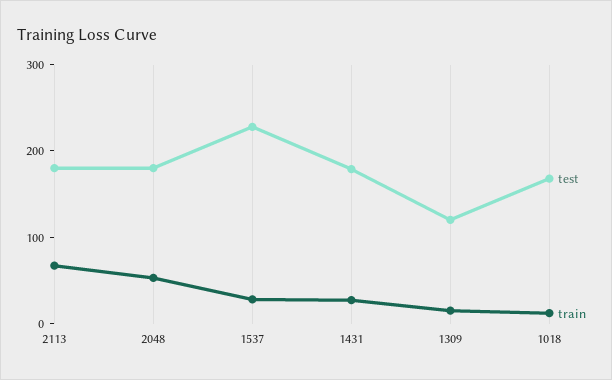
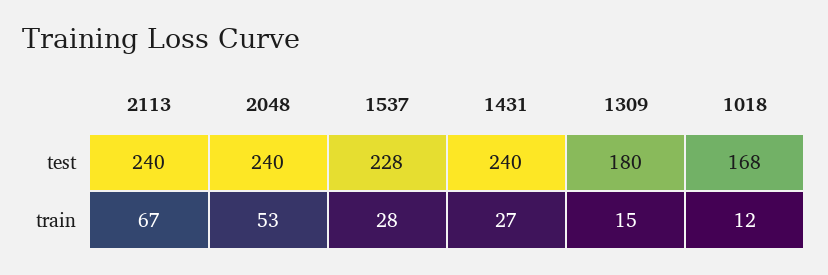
test, 2113: 180 -> 240
test, 2048: 180 -> 240
test, 1431: 180 -> 240
test, 1309: 120 -> 180

